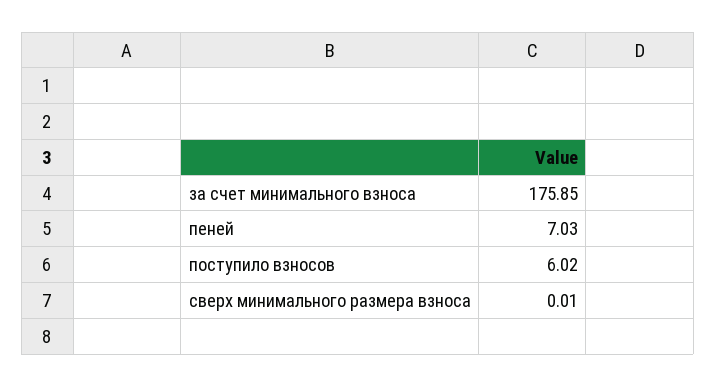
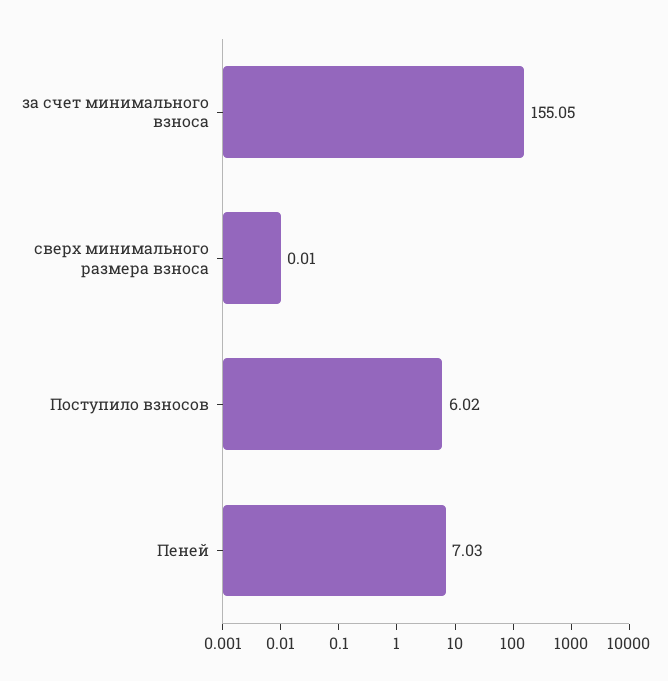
за счет минимального взноса: 175.85 -> 155.05

